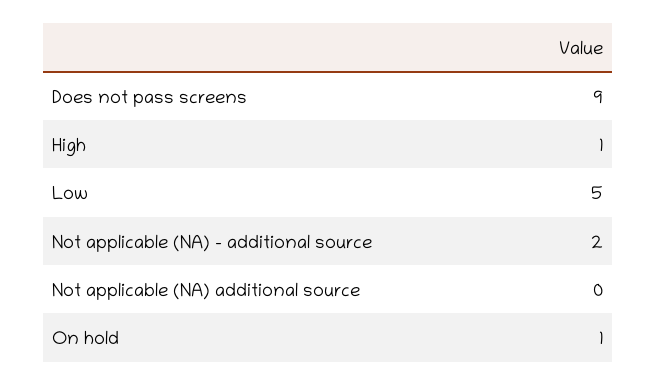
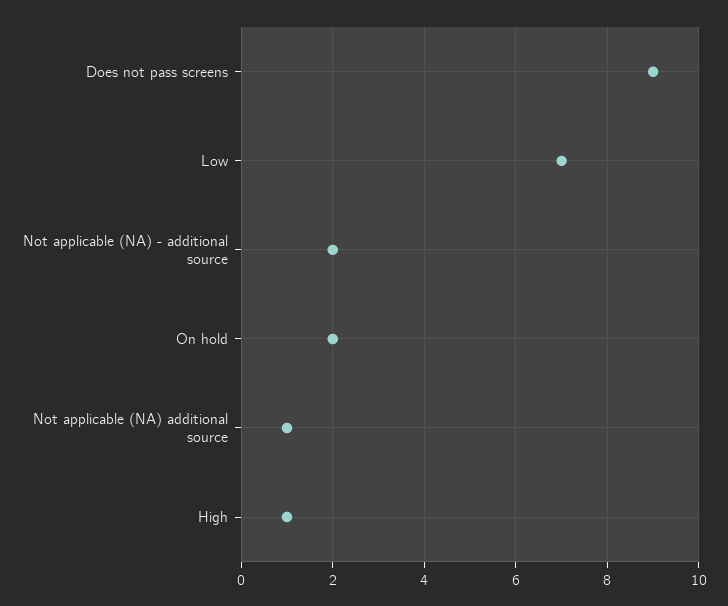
Low: 5 -> 7
Not applicable (NA) additional source: 0 -> 1
On hold: 1 -> 2

